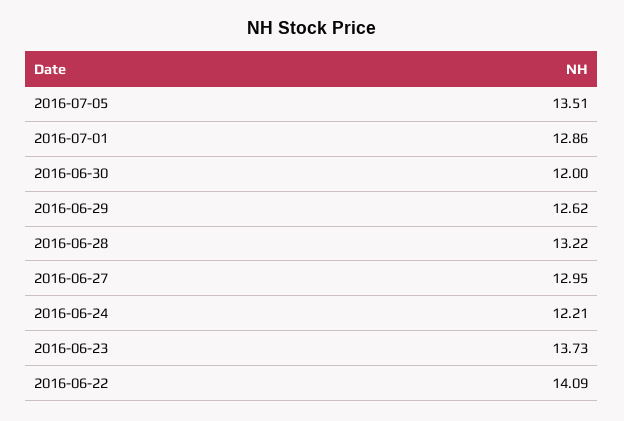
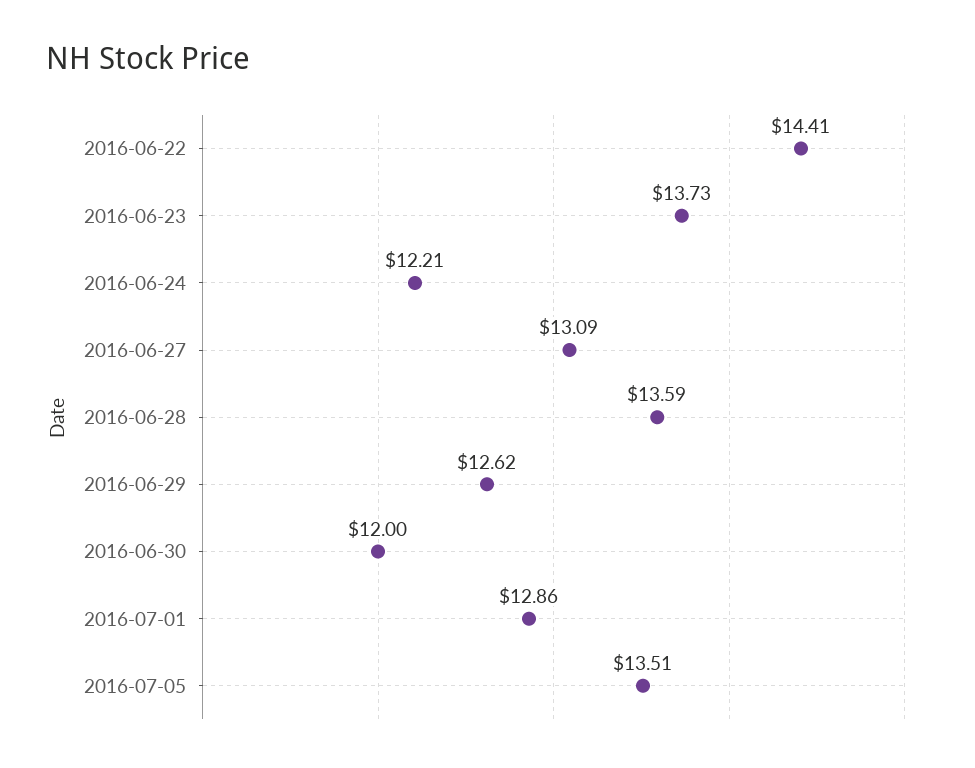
2016-06-28: 13.22 -> 13.59
2016-06-27: 12.95 -> 13.09
2016-06-22: 14.09 -> 14.41

